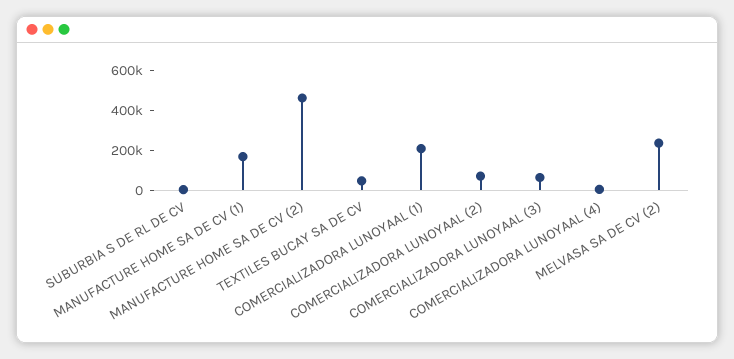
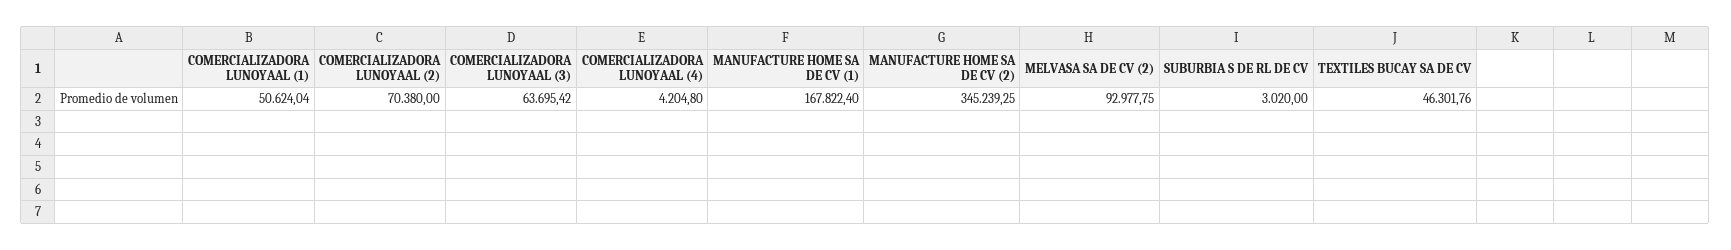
MANUFACTURE HOME SA DE CV (2): 450000 -> 345239.25
COMERCIALIZADORA LUNOYAAL (1): 200000 -> 50624.04
MELVASA SA DE CV (2): 250000 -> 92977.75

